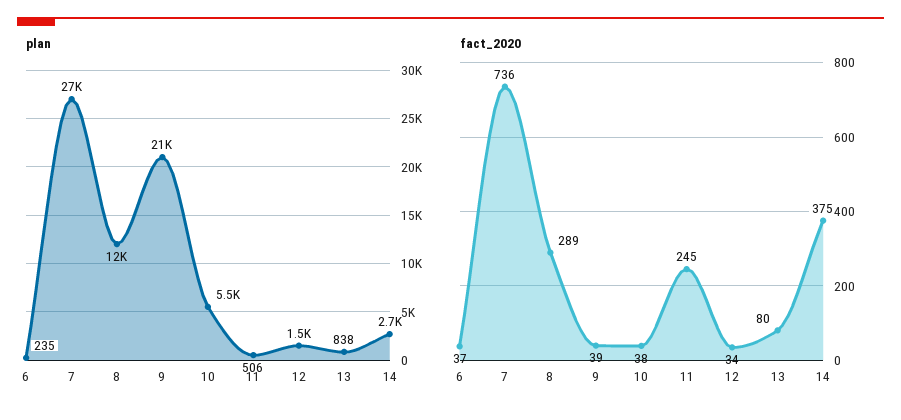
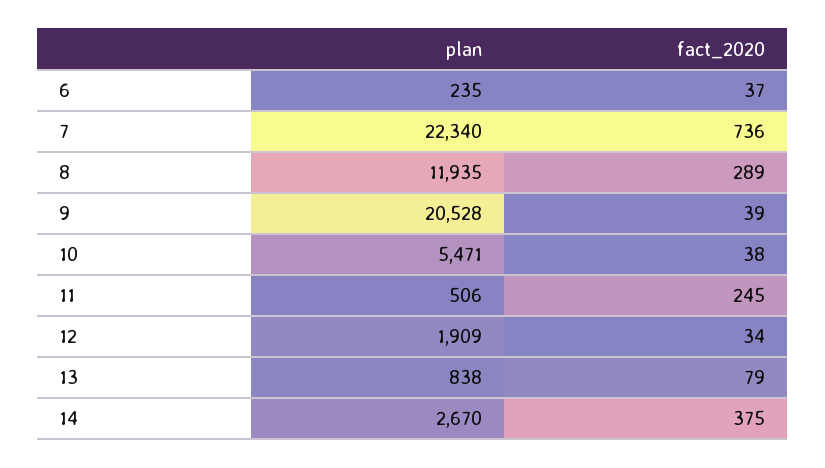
plan, 7: 27000 -> 22340
plan, 12: 1500 -> 1909
fact_2020, 13: 80 -> 79

